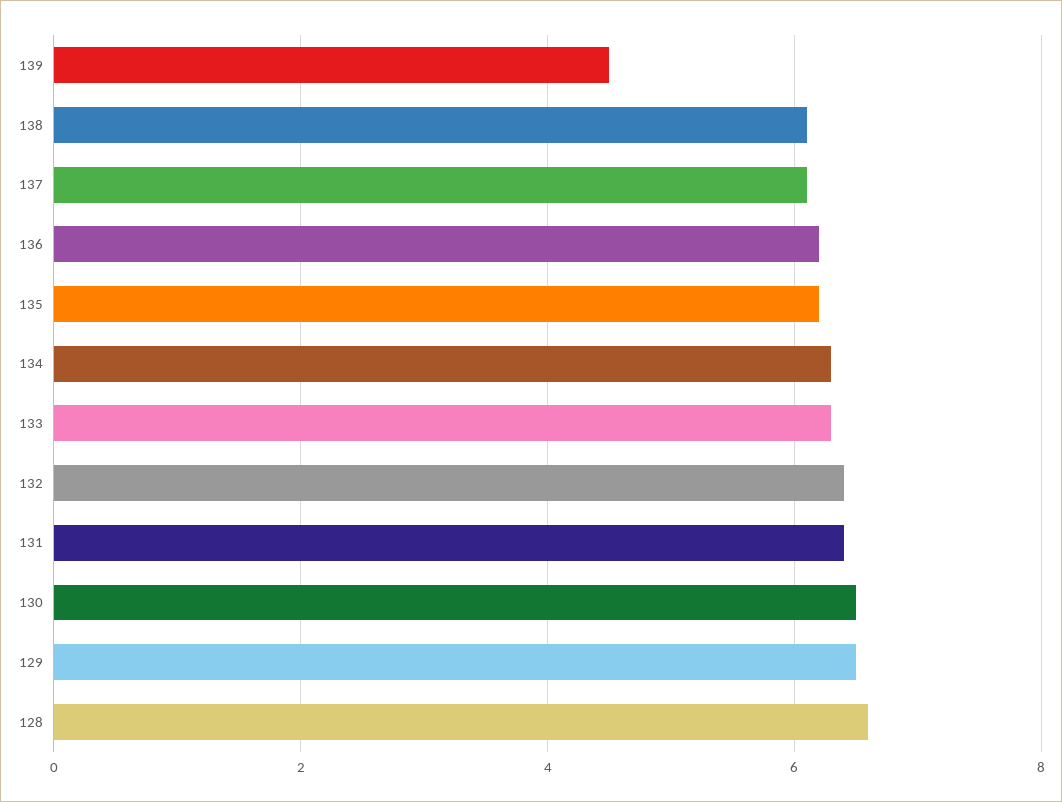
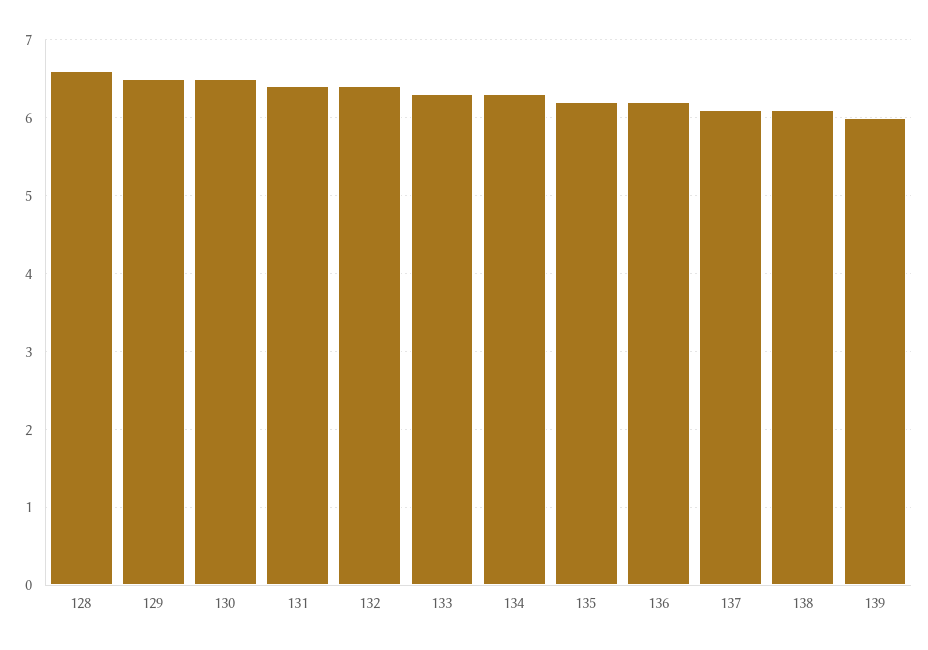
139: 4.5 -> 6

